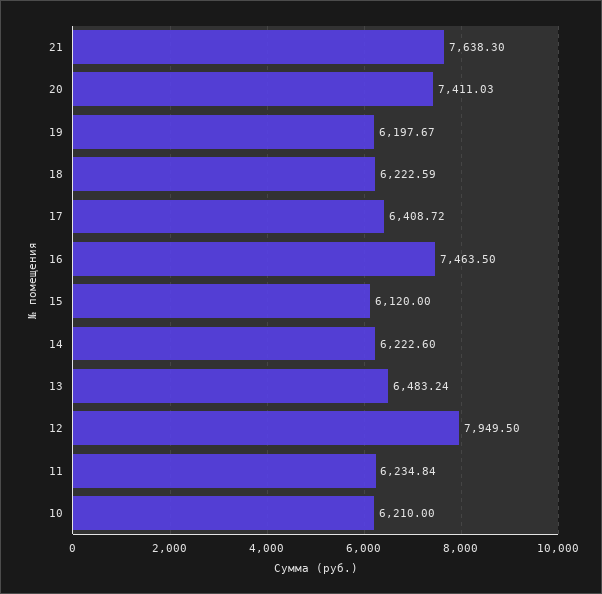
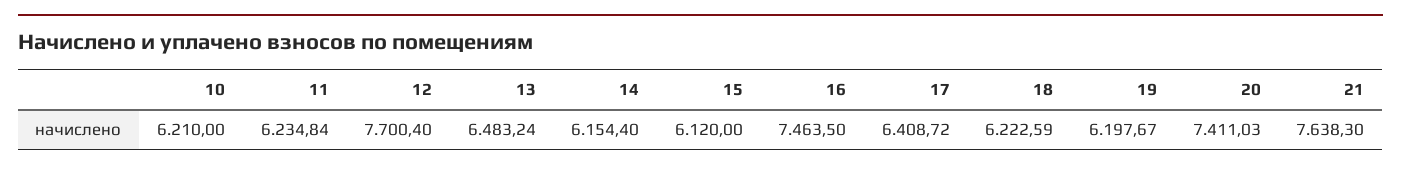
14: 6222.6 -> 6154.4
12: 7949.5 -> 7700.4

